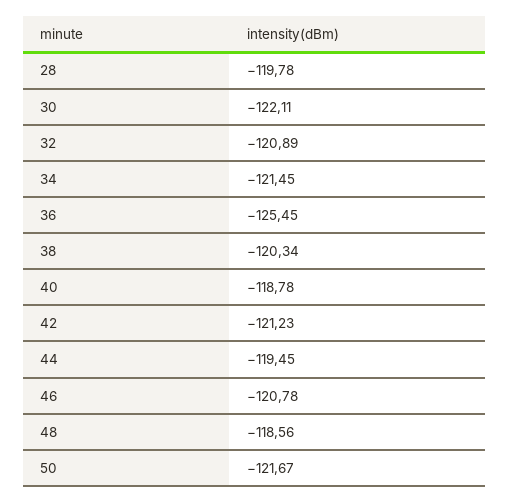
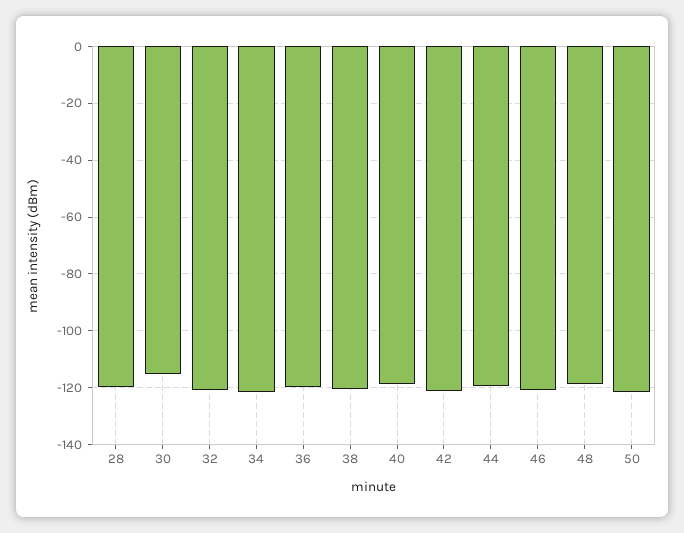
30: -122.11 -> -115
36: -125.45 -> -120

